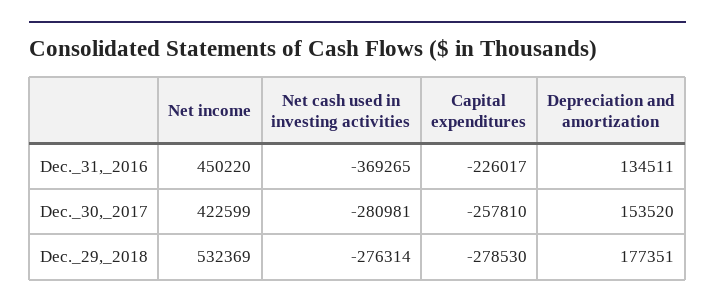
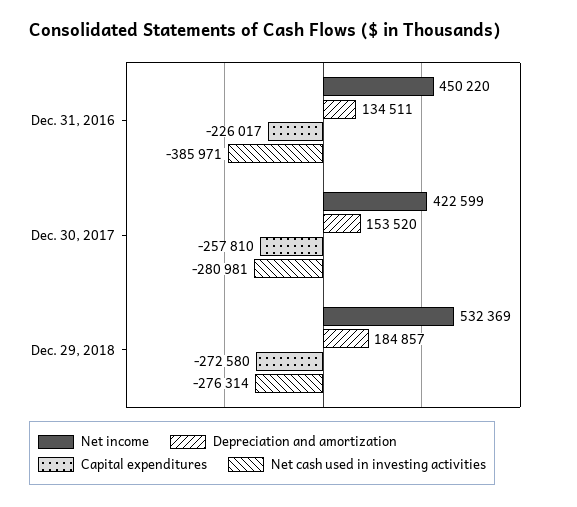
Net cash used in investing activities, Dec._31,_2016: -369265 -> -385971
Capital expenditures, Dec._29,_2018: -278530 -> -272580
Depreciation and amortization, Dec._29,_2018: 177351 -> 184857

